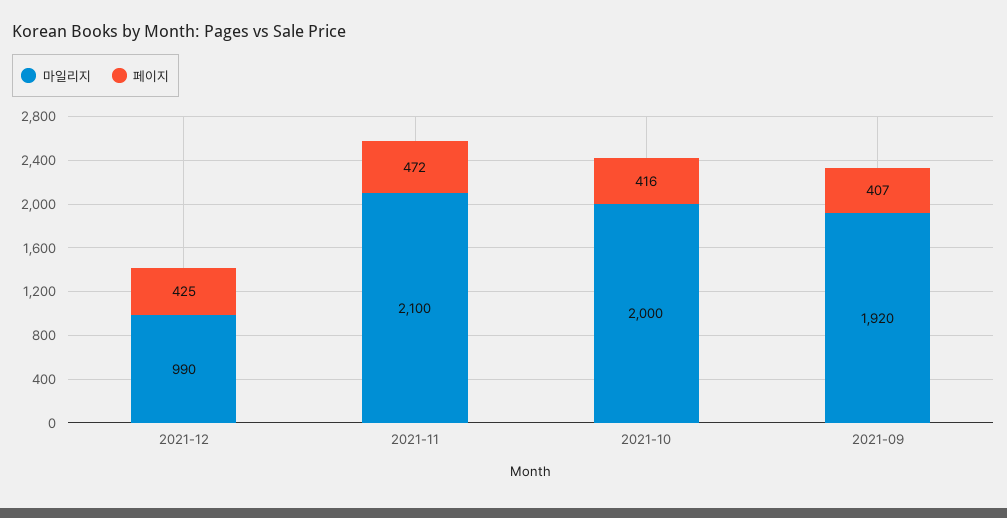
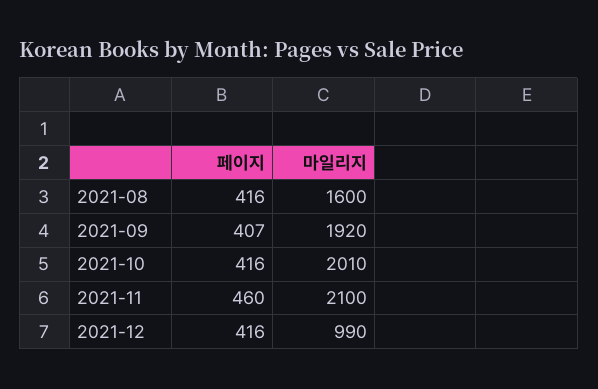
페이지, 2021-12: 425 -> 416
페이지, 2021-11: 472 -> 460
마일리지, 2021-10: 2000 -> 2010
페이지, 2021-08: none -> 416
마일리지, 2021-08: none -> 1600

